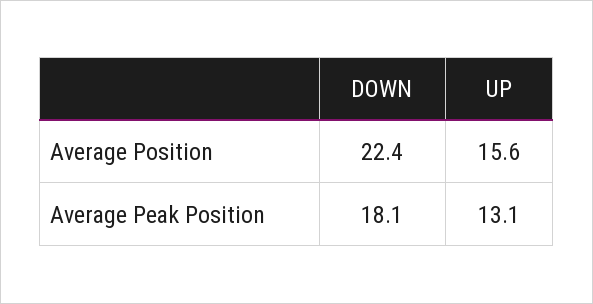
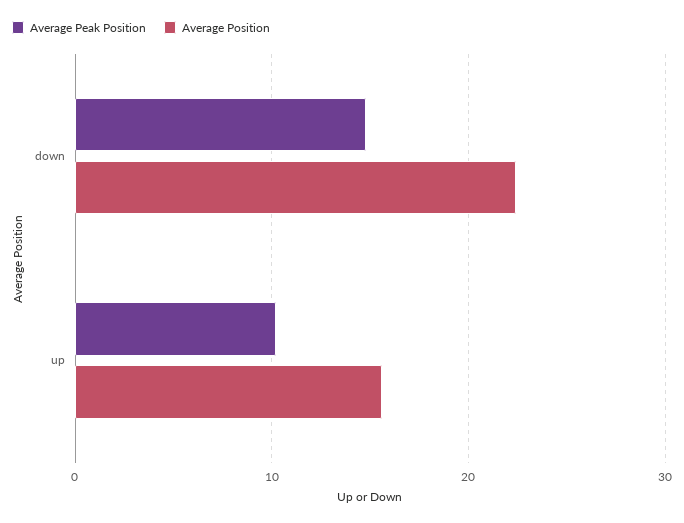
Average Peak Position, DOWN: 18.1 -> 15
Average Peak Position, UP: 13.1 -> 10

